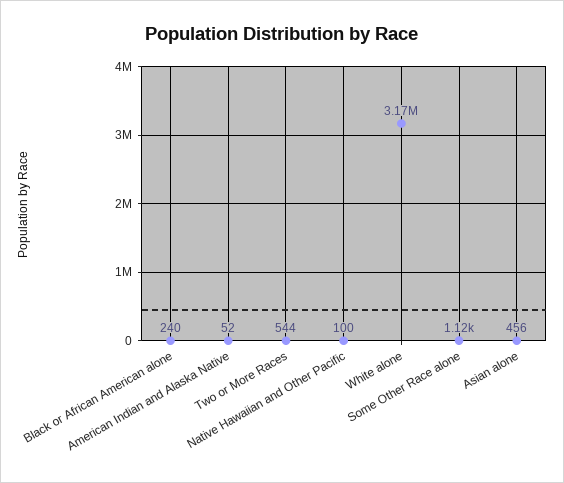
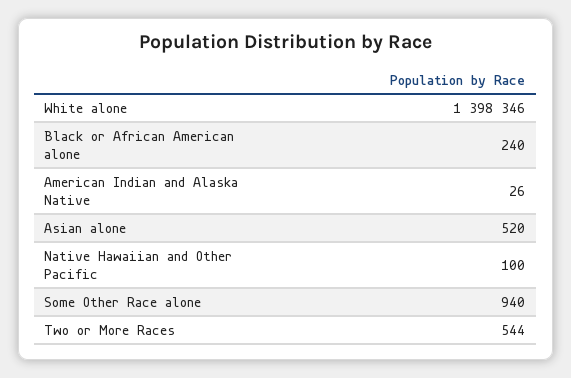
American Indian and Alaska Native: 52 -> 26
White alone: 3170000 -> 1398346
Some Other Race alone: 1120 -> 940
Asian alone: 456 -> 520

